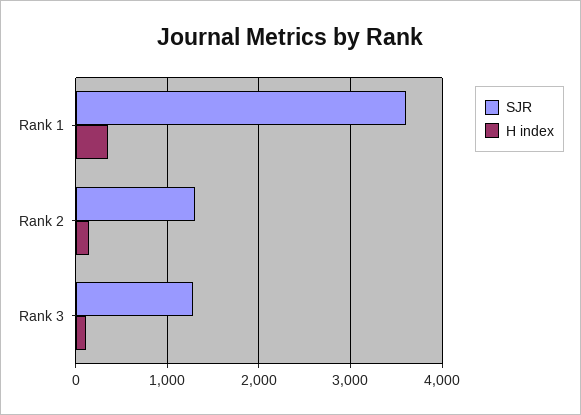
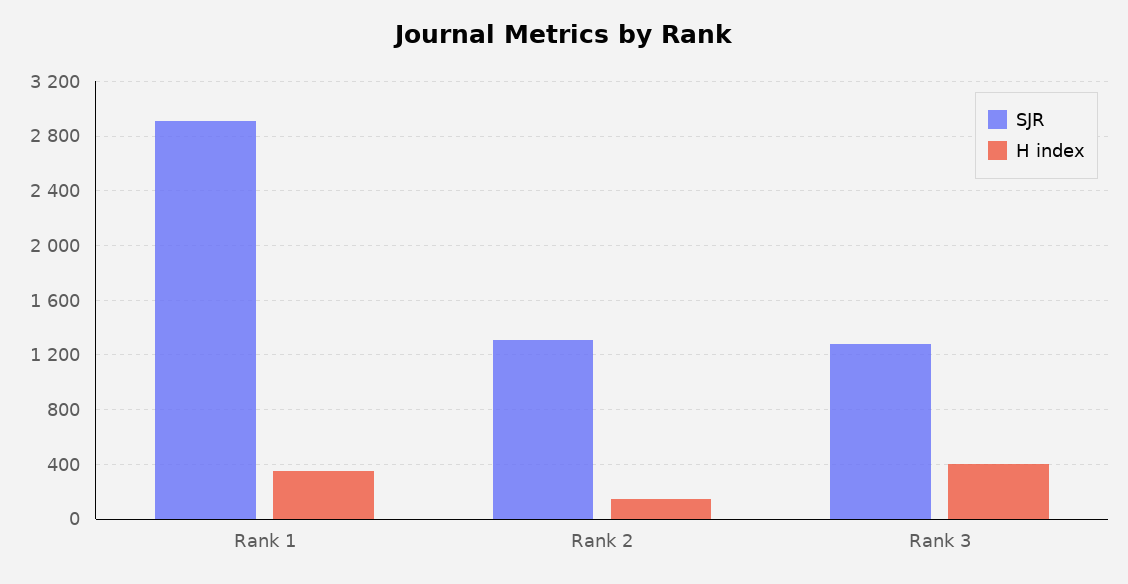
SJR, Rank 1: 3600 -> 2900
H index, Rank 3: 100 -> 400

